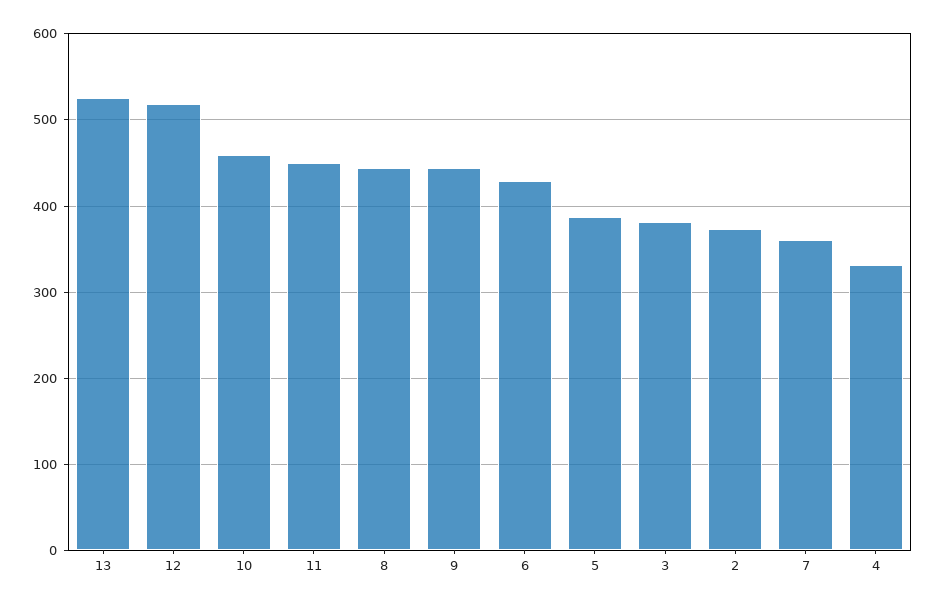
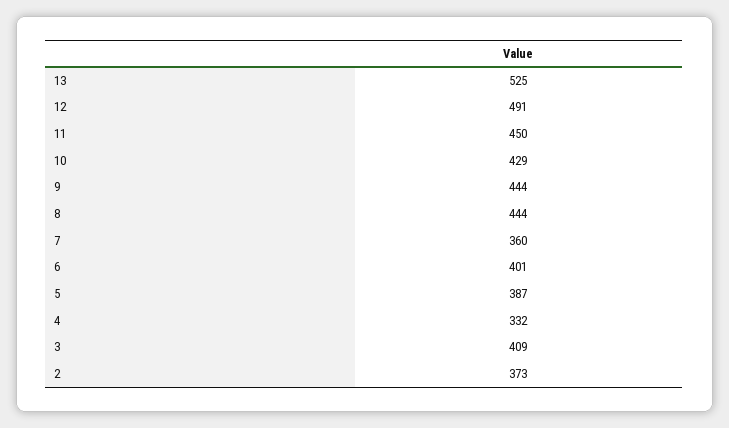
12: 520 -> 491
10: 460 -> 429
6: 430 -> 401
3: 380 -> 409

